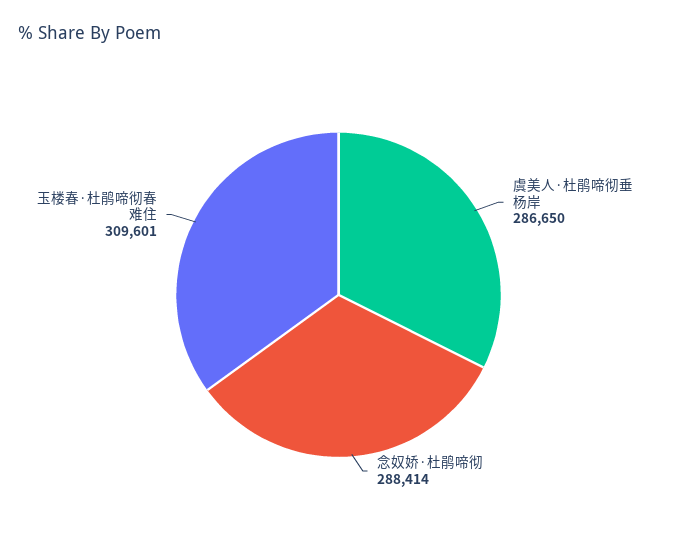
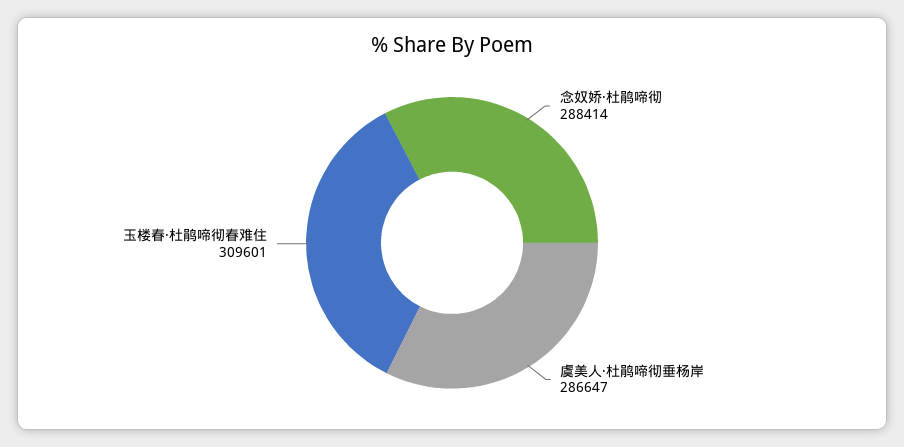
虞美人·杜鹃啼彻垂杨岸: 286650 -> 286647

